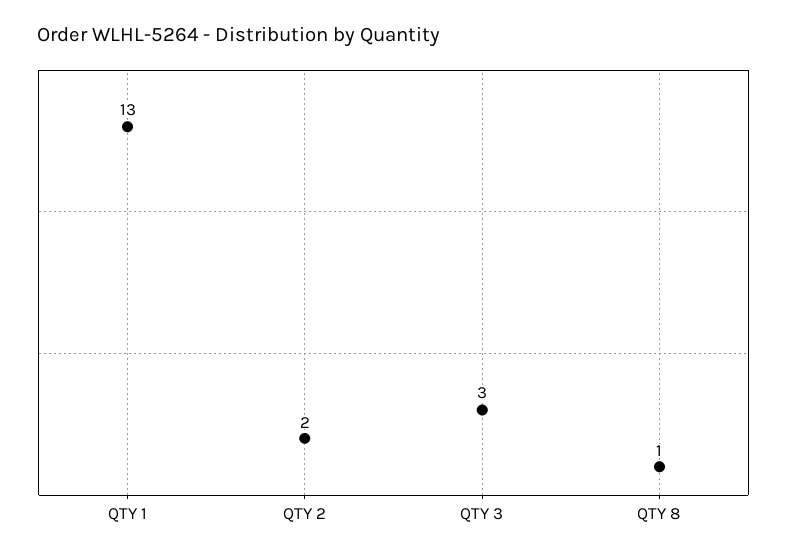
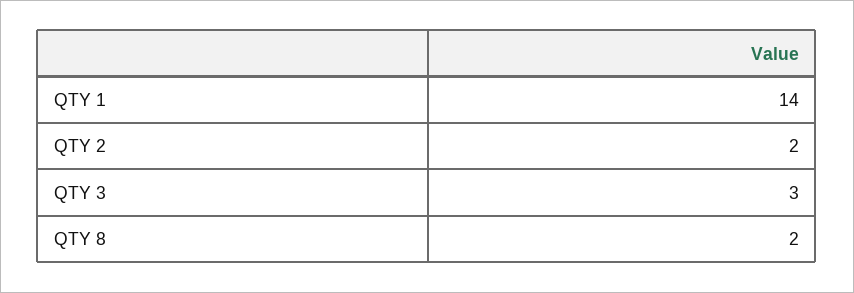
QTY 1: 13 -> 14
QTY 8: 1 -> 2

